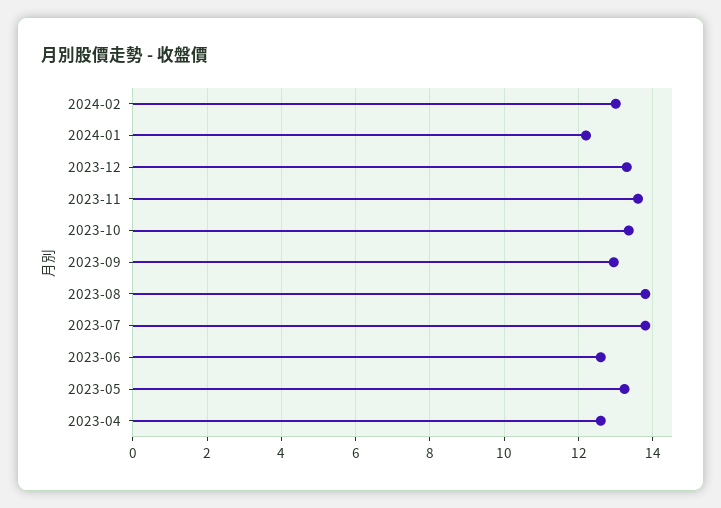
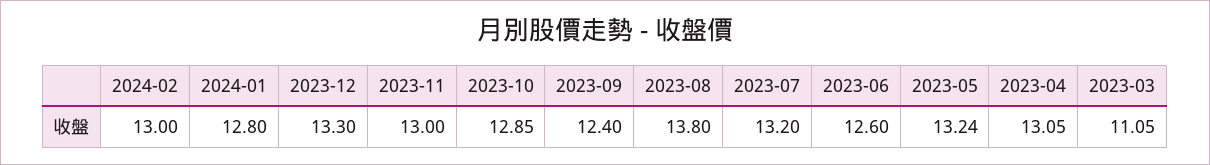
2024-01: 12.2 -> 12.8
2023-11: 13.6 -> 13
2023-10: 13.4 -> 12.85
2023-09: 13 -> 12.4
2023-07: 13.8 -> 13.2
2023-04: 12.6 -> 13.05
2023-03: none -> 11.05

